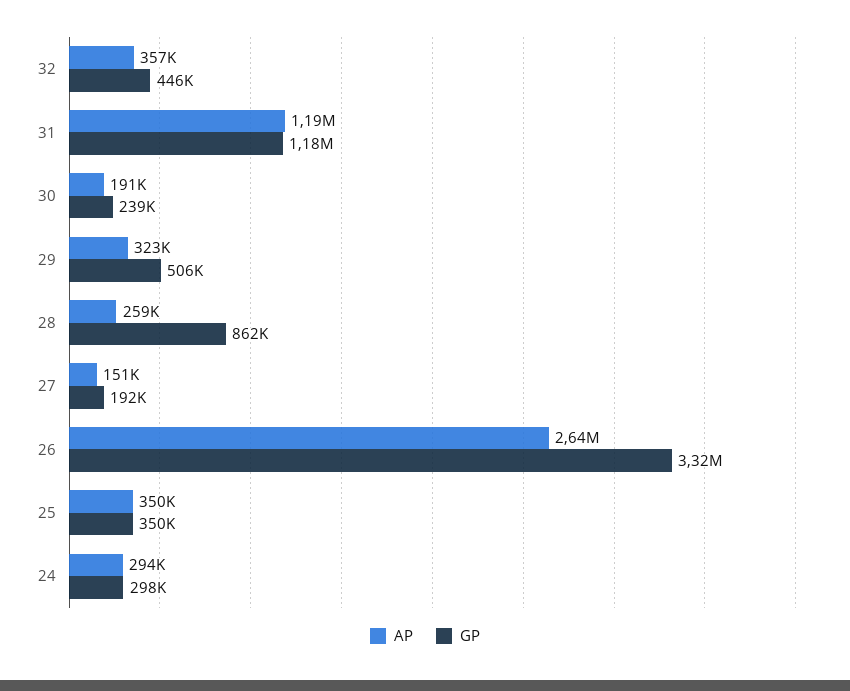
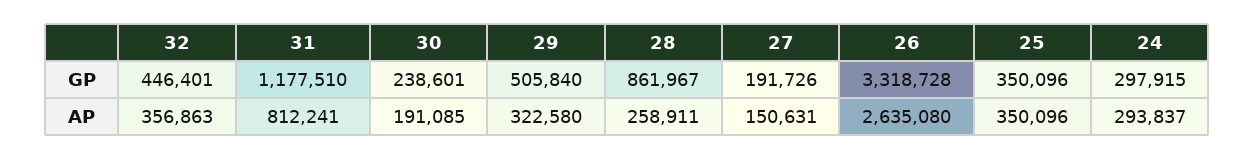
AP, 31: 1190000 -> 812241

